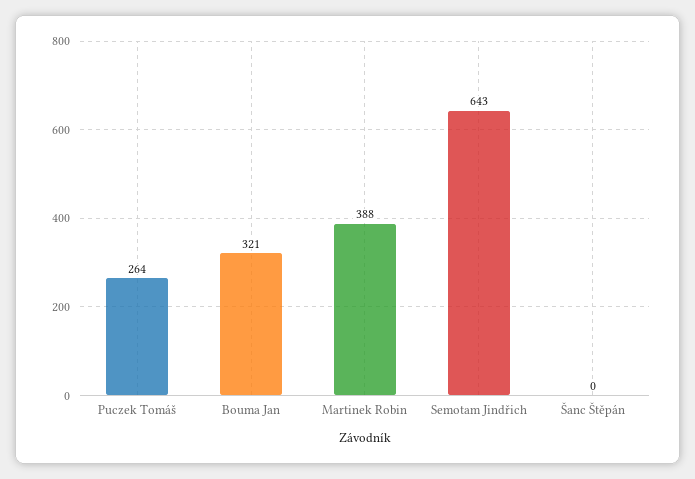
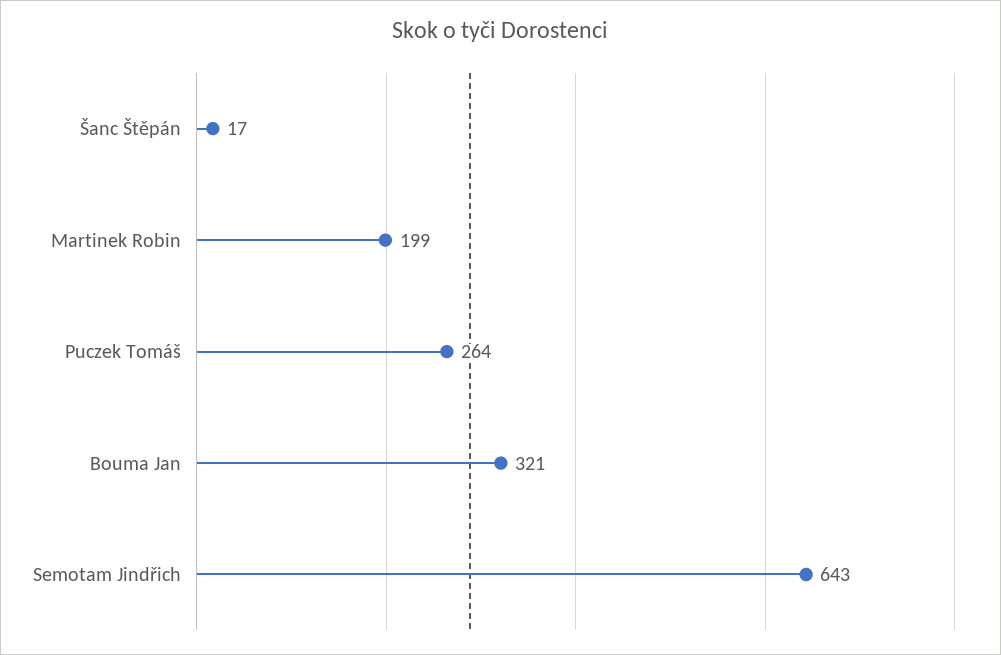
Martinek Robin: 388 -> 199
Šanc Štěpán: 0 -> 17

